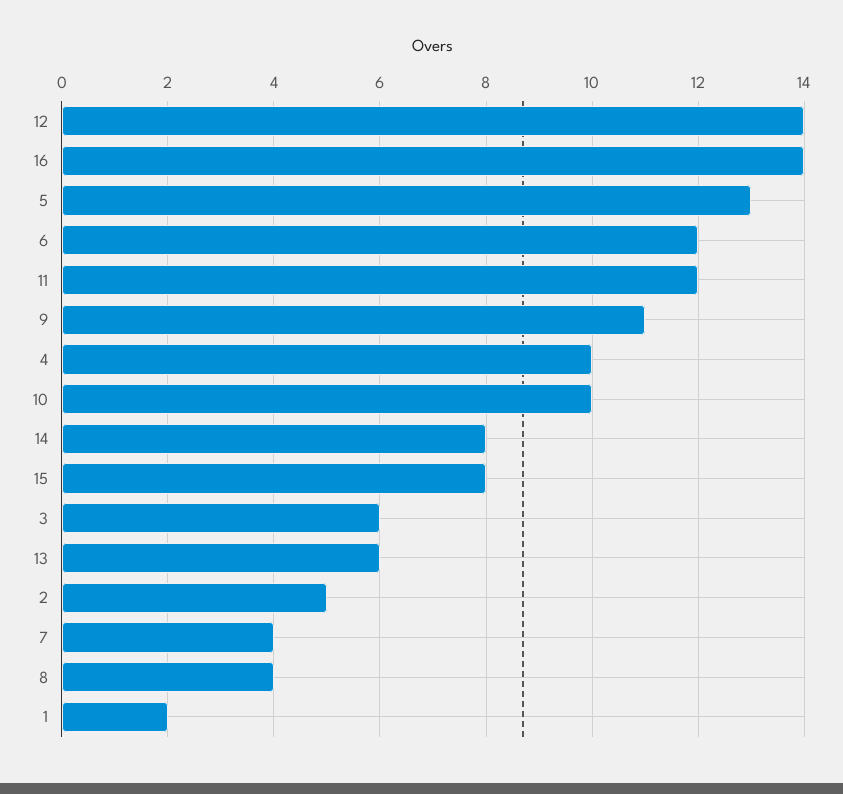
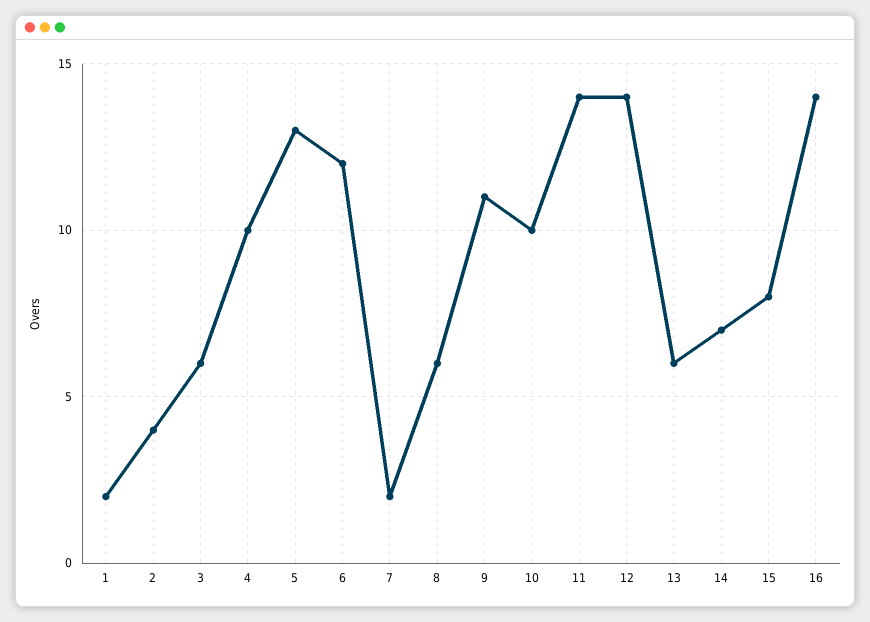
11: 12 -> 14
14: 8 -> 7
2: 5 -> 4
7: 4 -> 2
8: 4 -> 6

